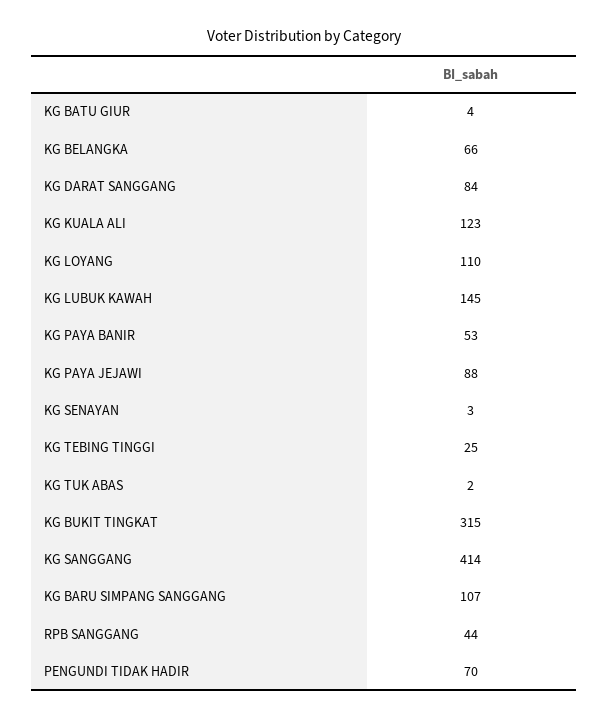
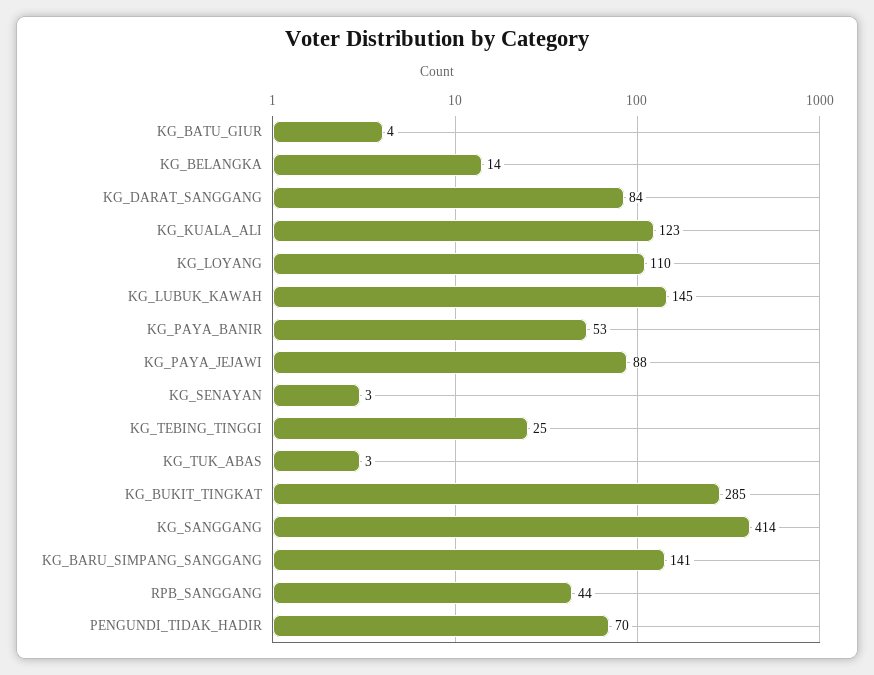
KG BELANGKA: 66 -> 14
KG TUK ABAS: 2 -> 3
KG BUKIT TINGKAT: 315 -> 285
KG BARU SIMPANG SANGGANG: 107 -> 141

